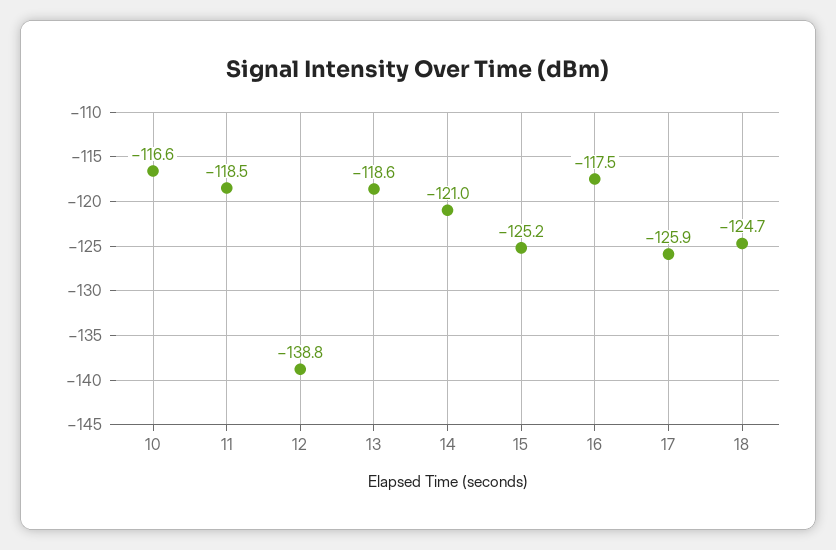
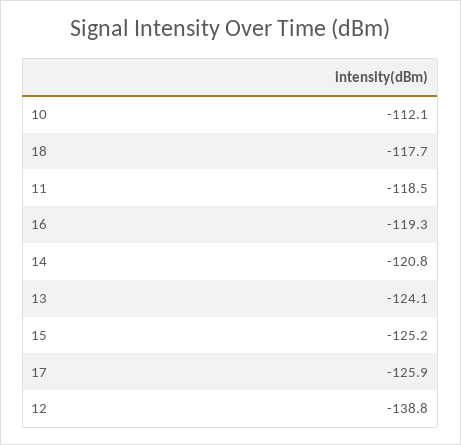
10: -116.6 -> -112.1
13: -118.6 -> -124.1
14: -121 -> -120.8
16: -117.5 -> -119.3
18: -124.7 -> -117.7

